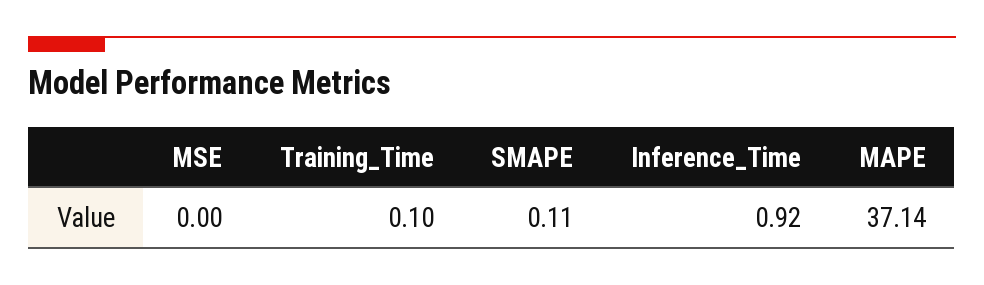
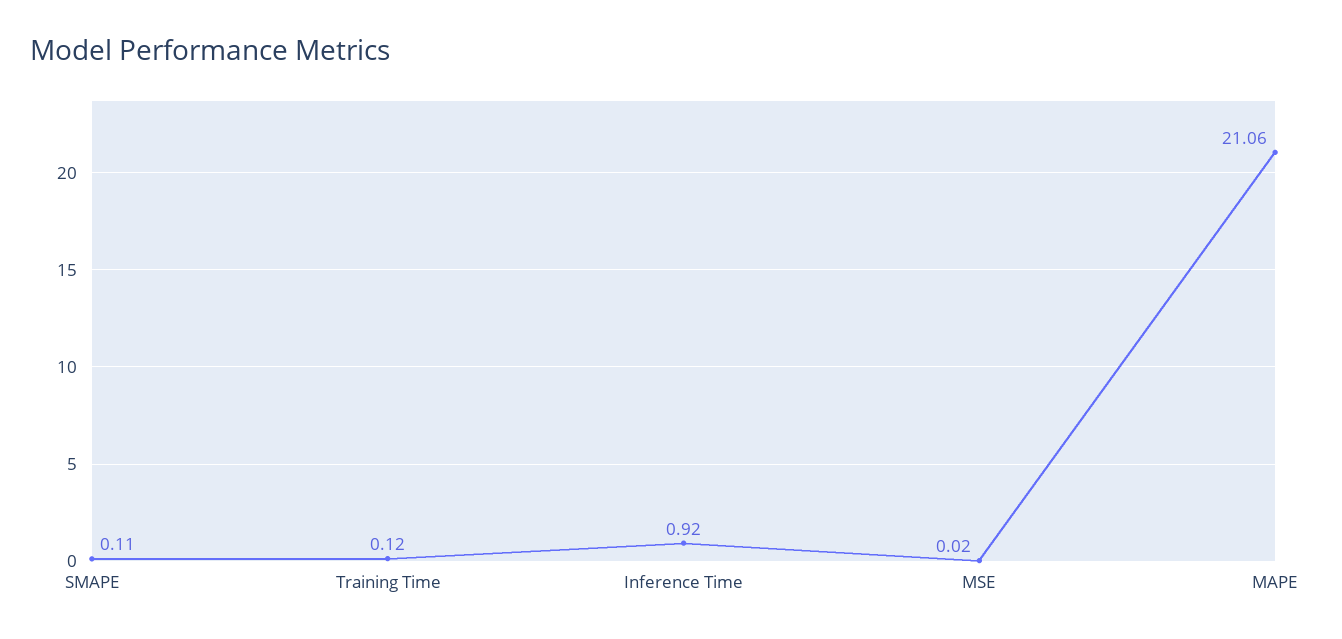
MSE: 0 -> 0.02
Training_Time: 0.1 -> 0.12
MAPE: 37.14 -> 21.06

